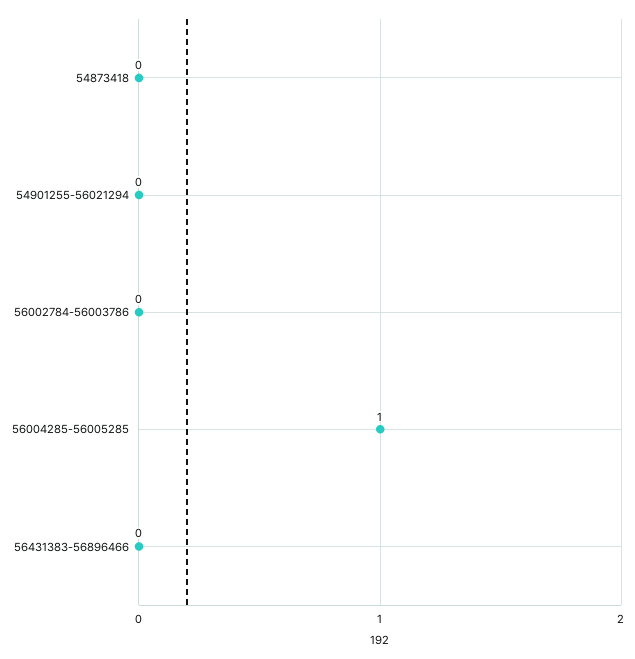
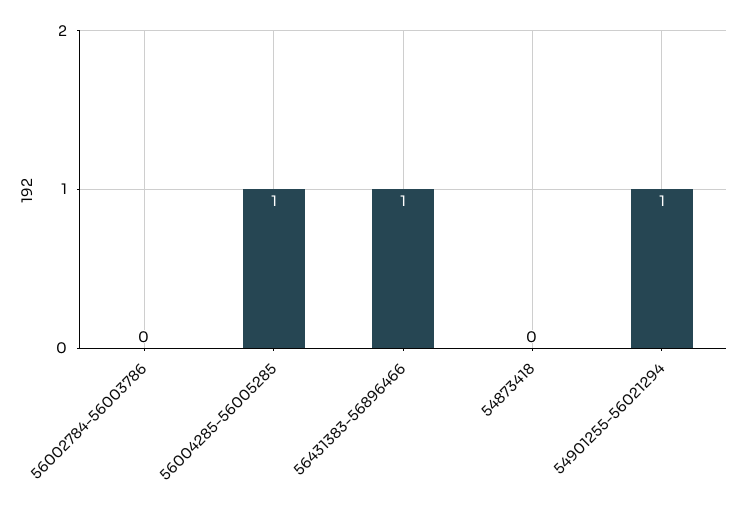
54901255-56021294: 0 -> 1
56431383-56896466: 0 -> 1

